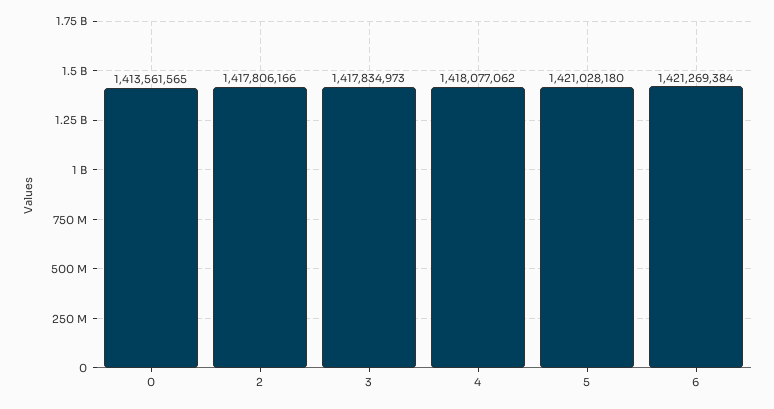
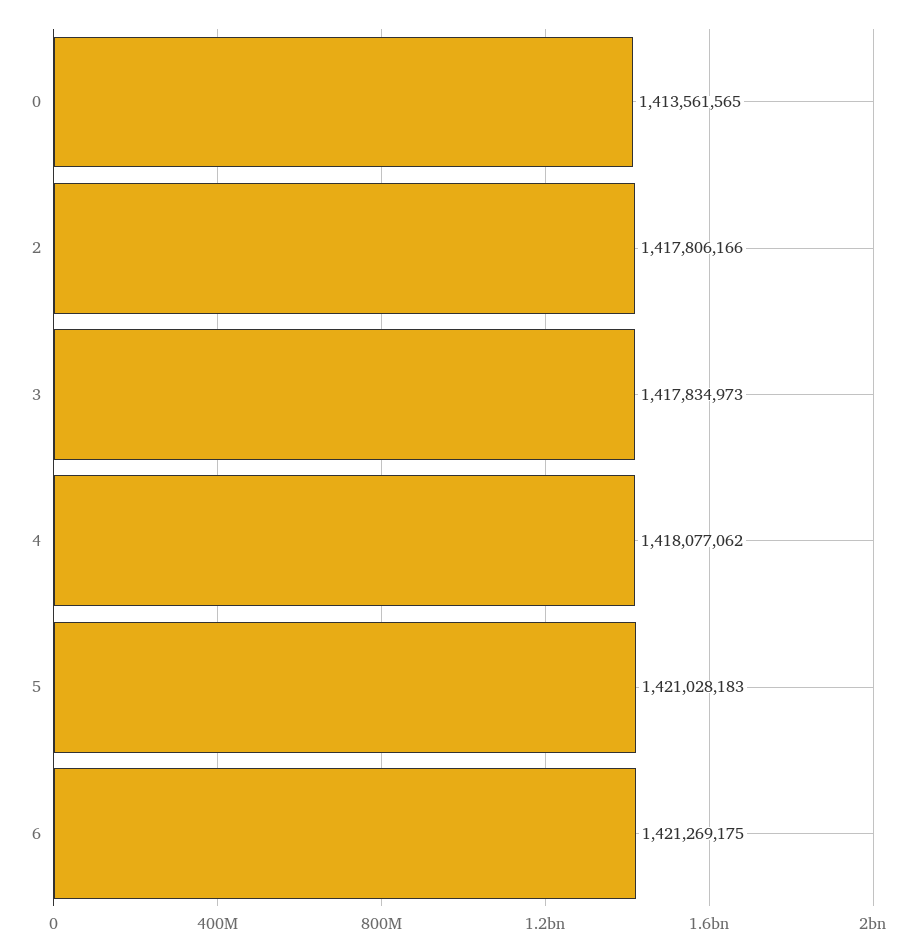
5: 1421028180 -> 1421028183
6: 1421269384 -> 1421269175

